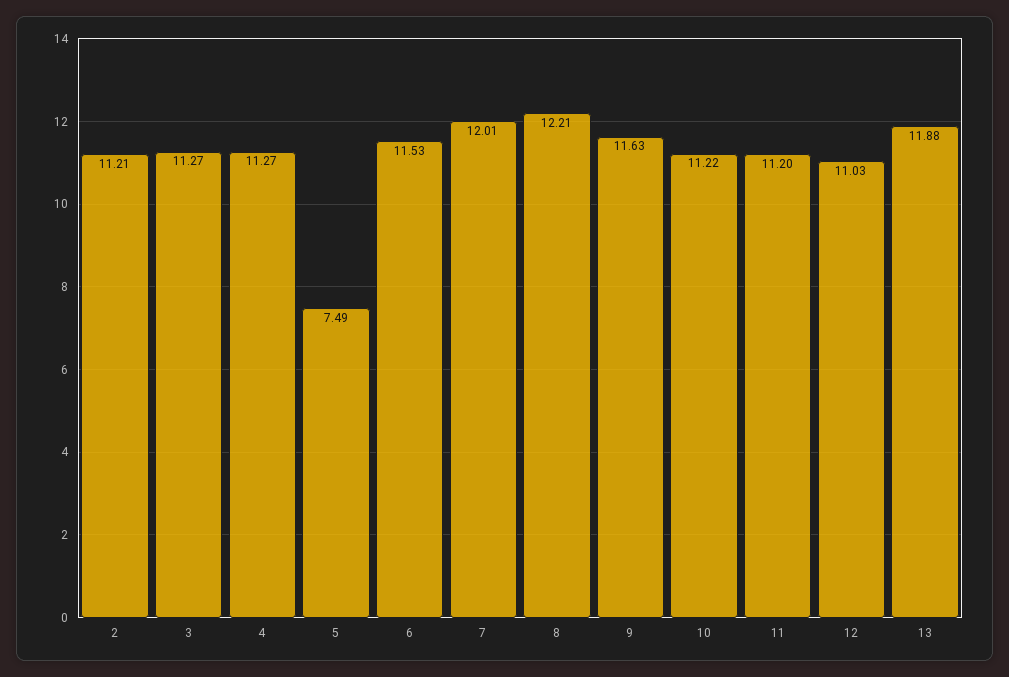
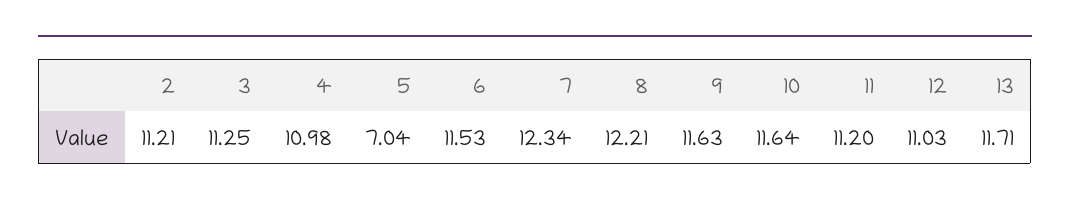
3: 11.27 -> 11.25
4: 11.27 -> 10.98
5: 7.49 -> 7.04
7: 12.01 -> 12.34
10: 11.22 -> 11.64
13: 11.88 -> 11.71

